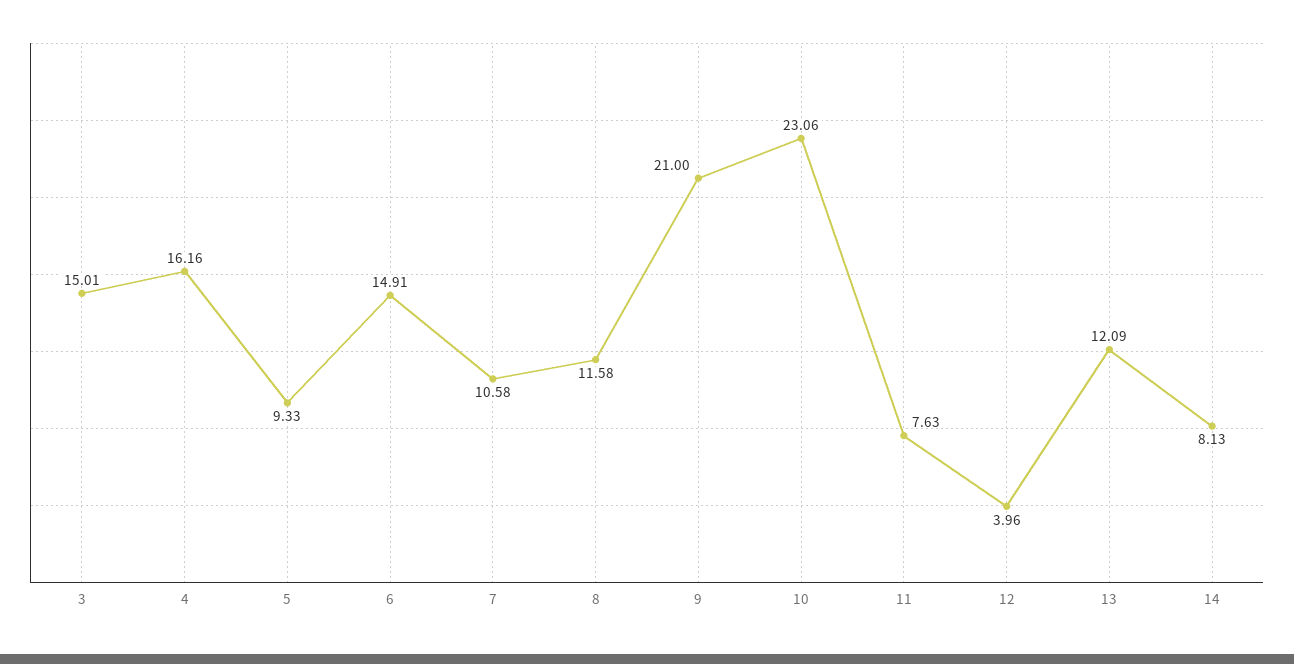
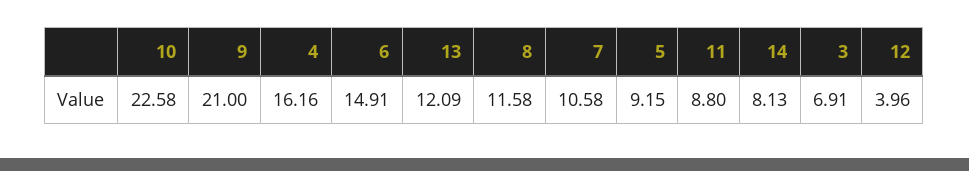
3: 15.01 -> 6.91
5: 9.33 -> 9.15
10: 23.06 -> 22.58
11: 7.63 -> 8.8

